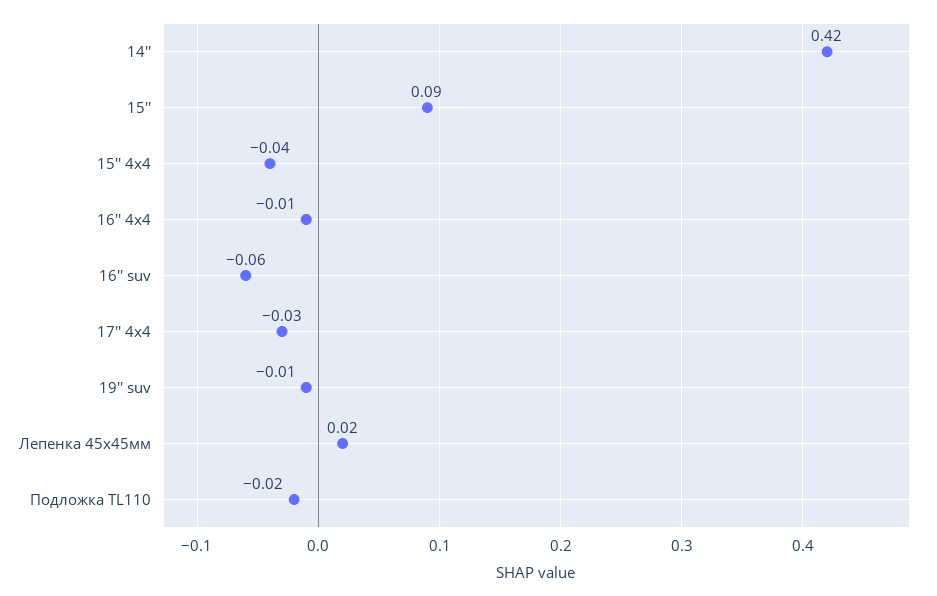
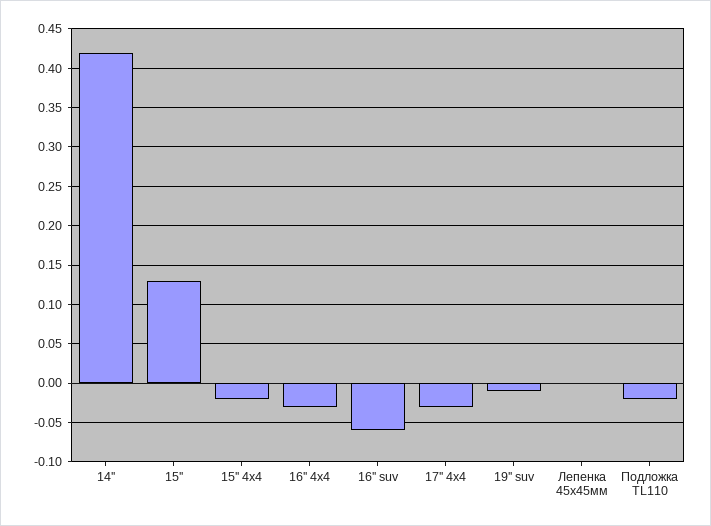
15'': 0.09 -> 0.13
15'' 4x4: -0.04 -> -0.02
16'' 4x4: -0.01 -> -0.03
Лепенка 45х45мм: 0.02 -> 0

